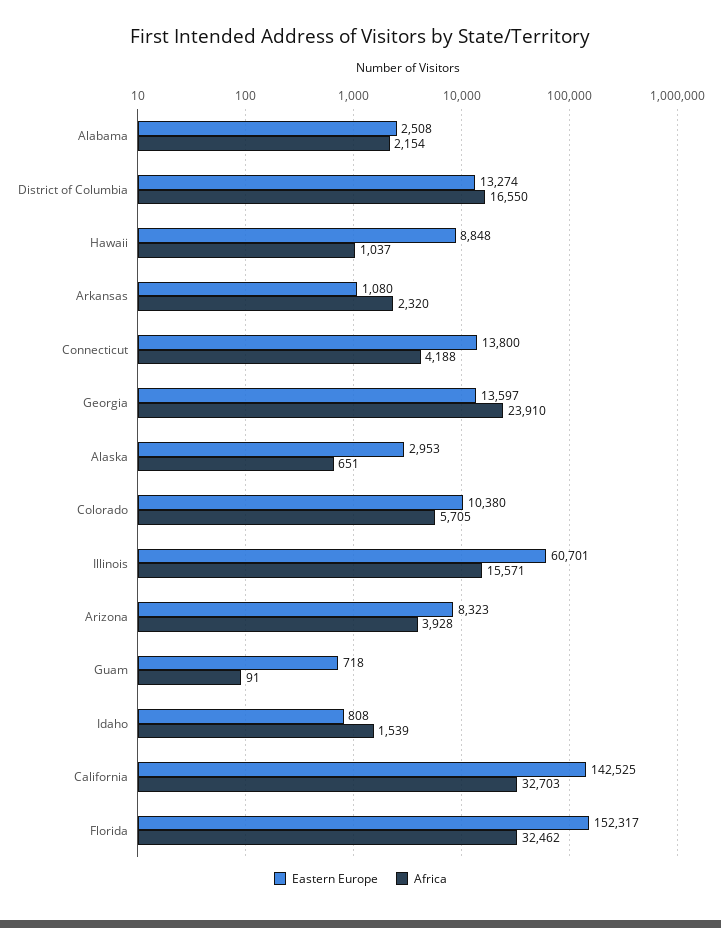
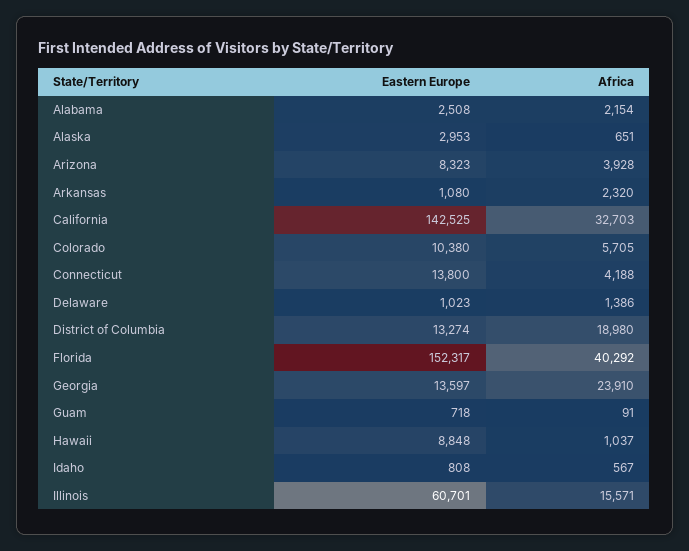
Africa, District of Columbia: 16550 -> 18980
Africa, Idaho: 1539 -> 567
Africa, Florida: 32462 -> 40292
Eastern Europe, Delaware: none -> 1023
Africa, Delaware: none -> 1386

